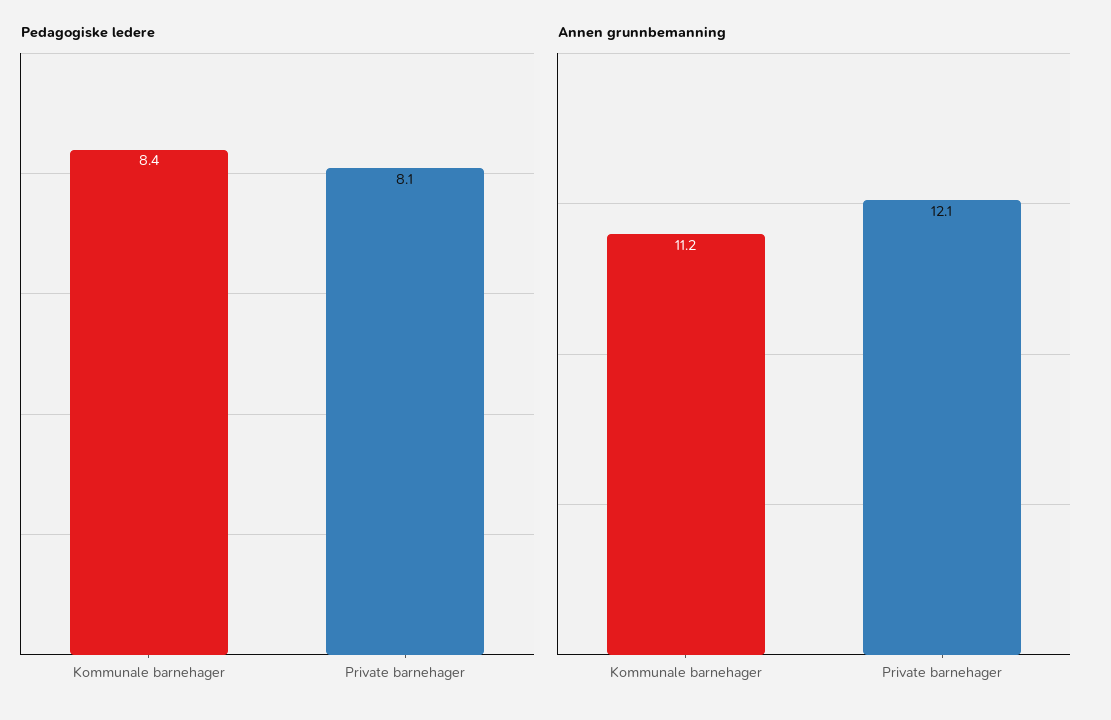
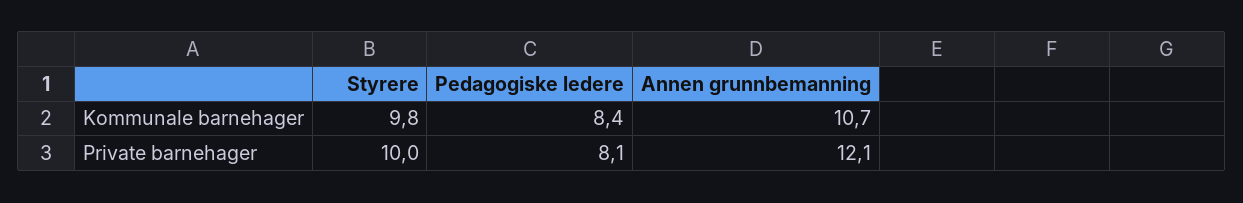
Annen grunnbemanning, Kommunale barnehager: 11.2 -> 10.7
Styrere, Kommunale barnehager: none -> 9.8
Styrere, Private barnehager: none -> 10

